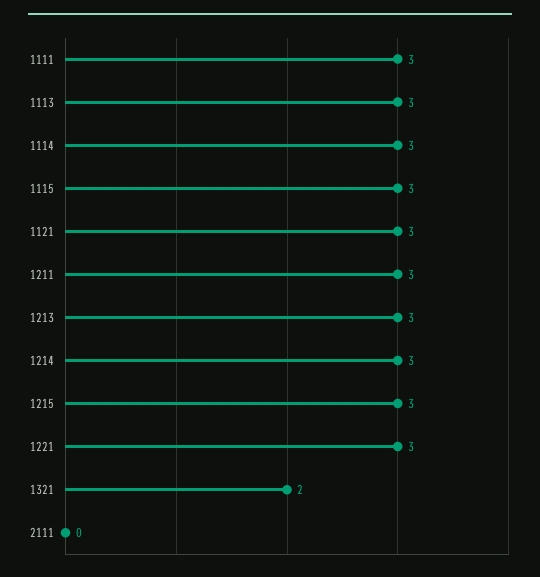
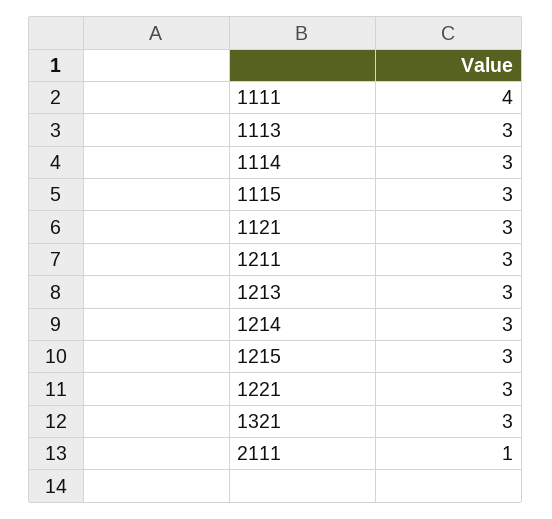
1111: 3 -> 4
1321: 2 -> 3
2111: 0 -> 1

